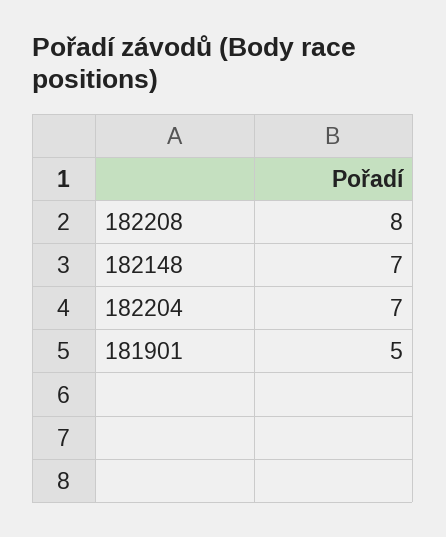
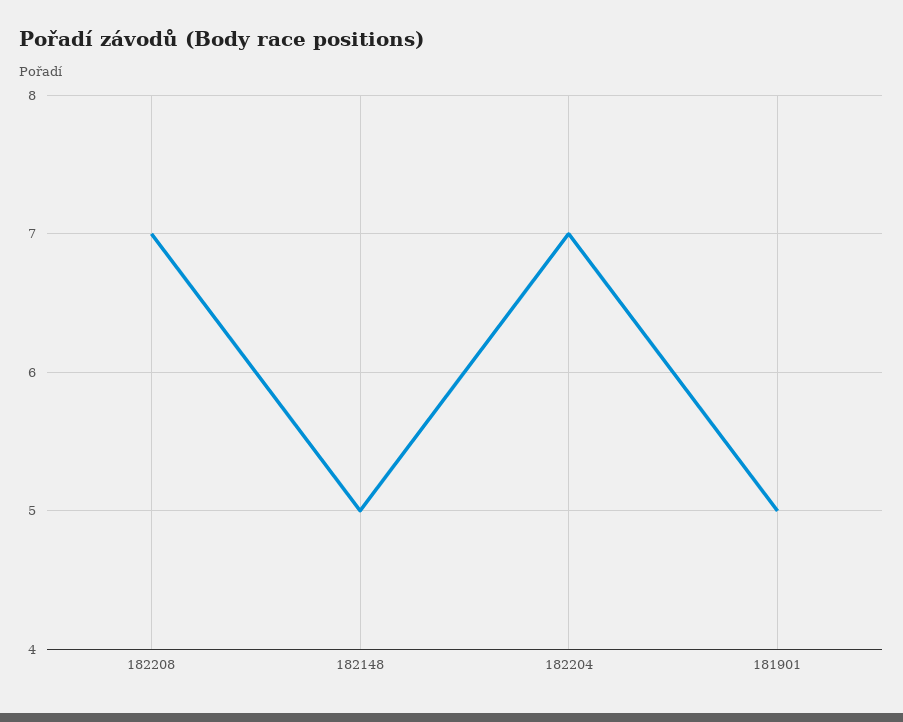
182208: 8 -> 7
182148: 7 -> 5

